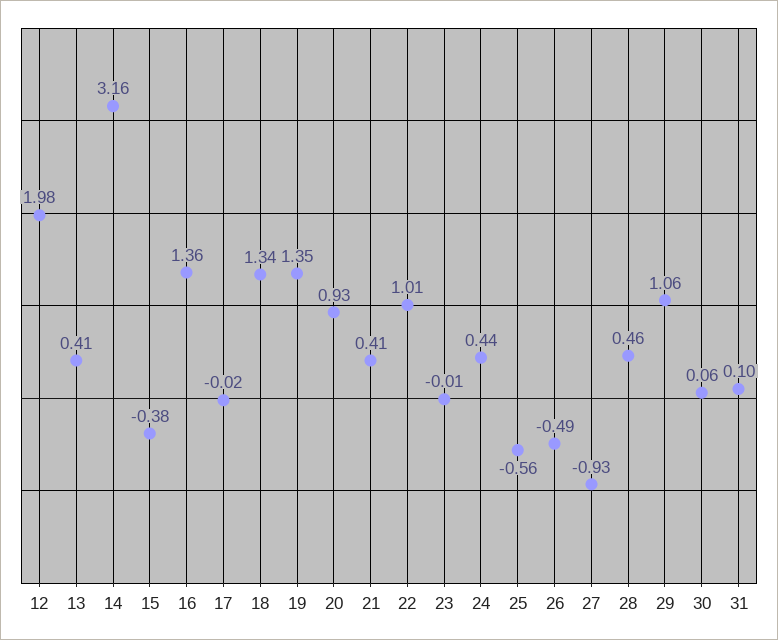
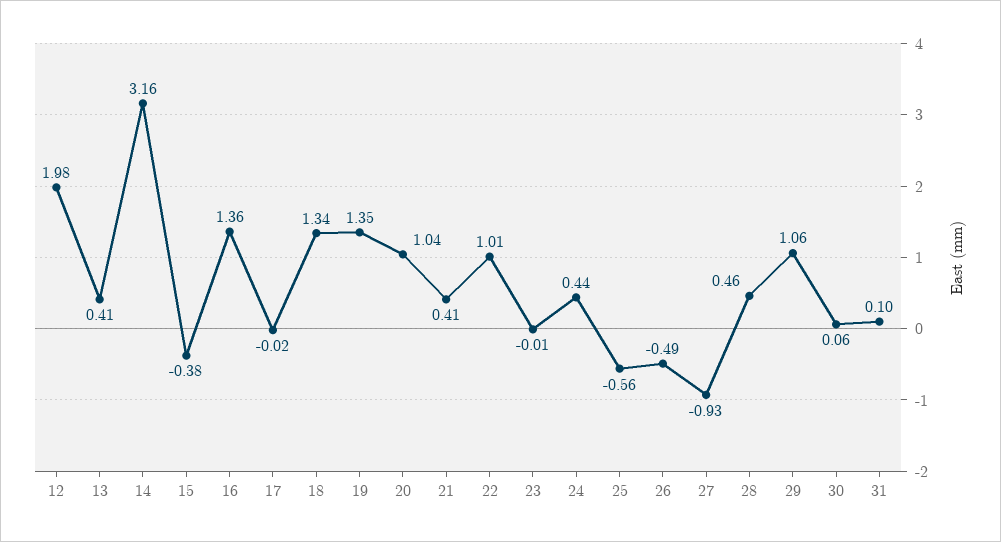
20: 0.93 -> 1.04

